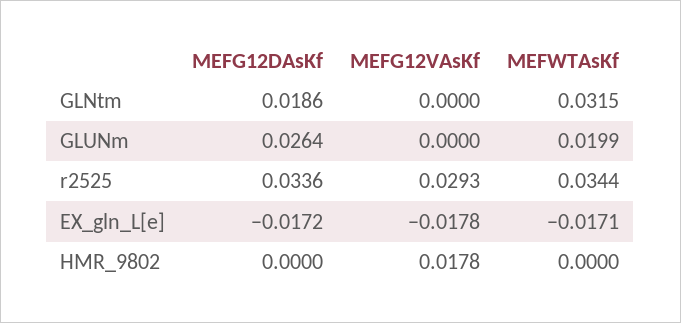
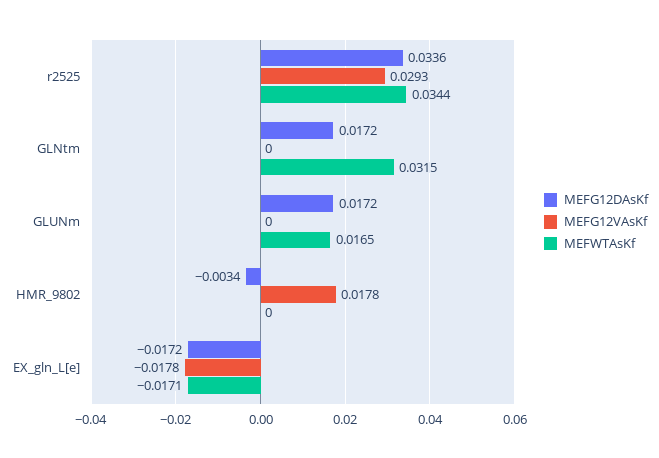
MEFG12DAsKf, GLNtm: 0.0186 -> 0.0172
MEFG12DAsKf, GLUNm: 0.0264 -> 0.0172
MEFWTAsKf, GLUNm: 0.0199 -> 0.0165
MEFG12DAsKf, HMR_9802: 0 -> -0.0034

